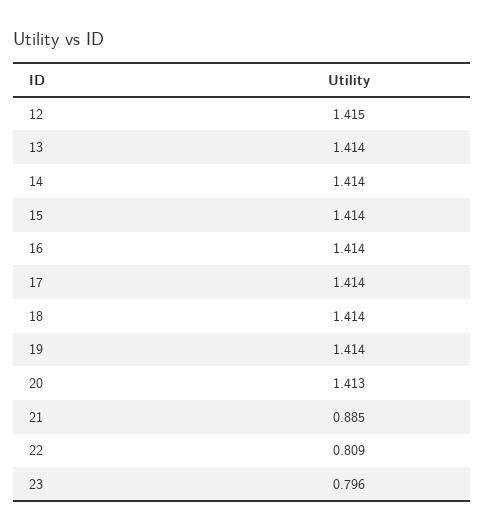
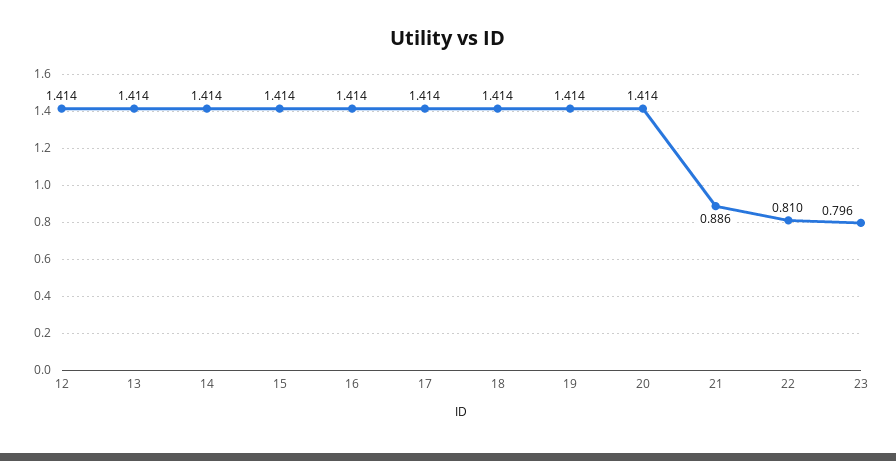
12: 1.415 -> 1.414
20: 1.413 -> 1.414
21: 0.885 -> 0.886
22: 0.809 -> 0.81

